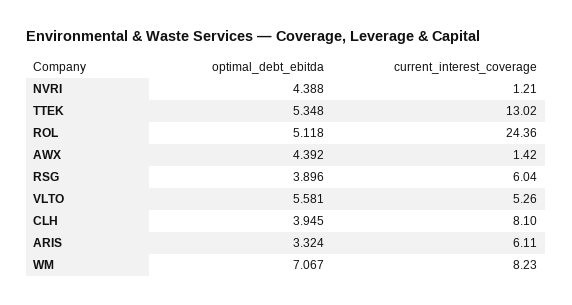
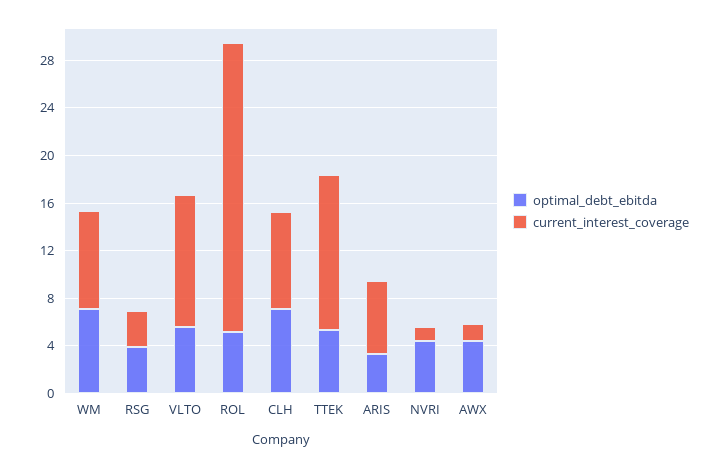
current_interest_coverage, RSG: 6.04 -> 3
current_interest_coverage, VLTO: 5.26 -> 11
optimal_debt_ebitda, CLH: 3.945 -> 7

